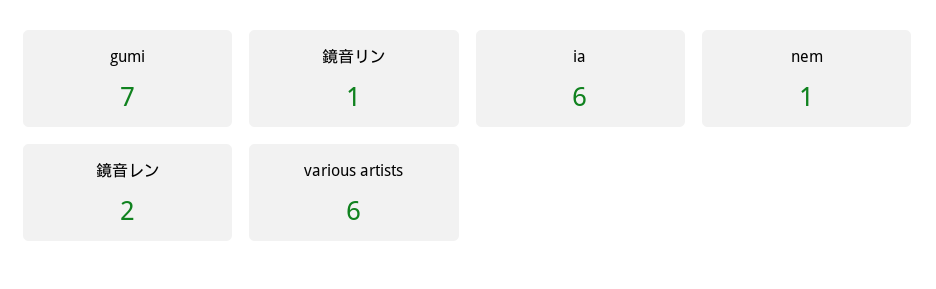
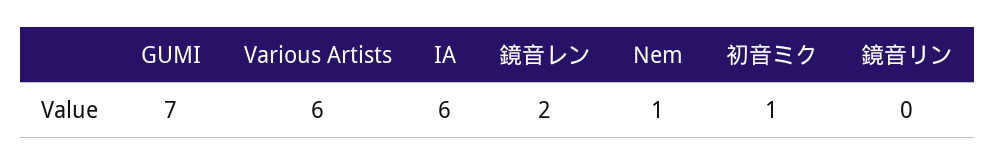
鏡音リン: 1 -> 0
初音ミク: none -> 1

